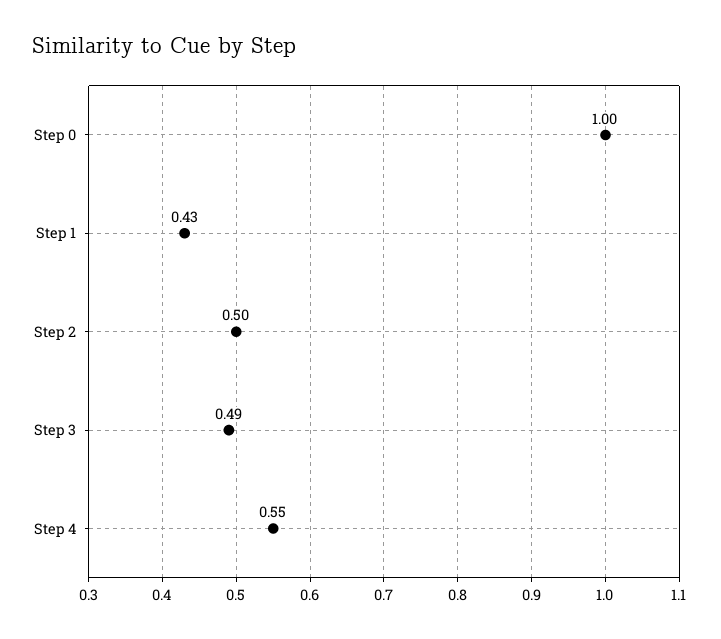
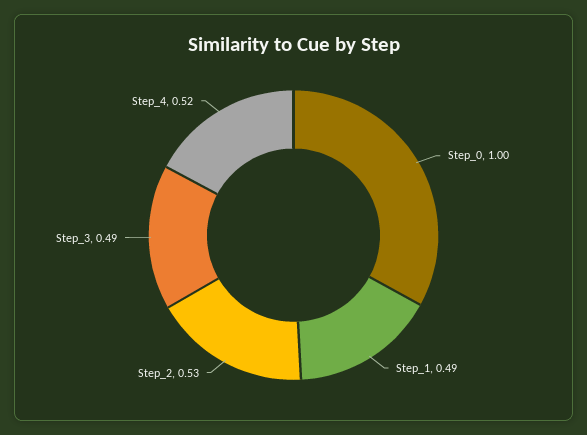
Step 1: 0.43 -> 0.49
Step 2: 0.5 -> 0.53
Step 4: 0.55 -> 0.52

